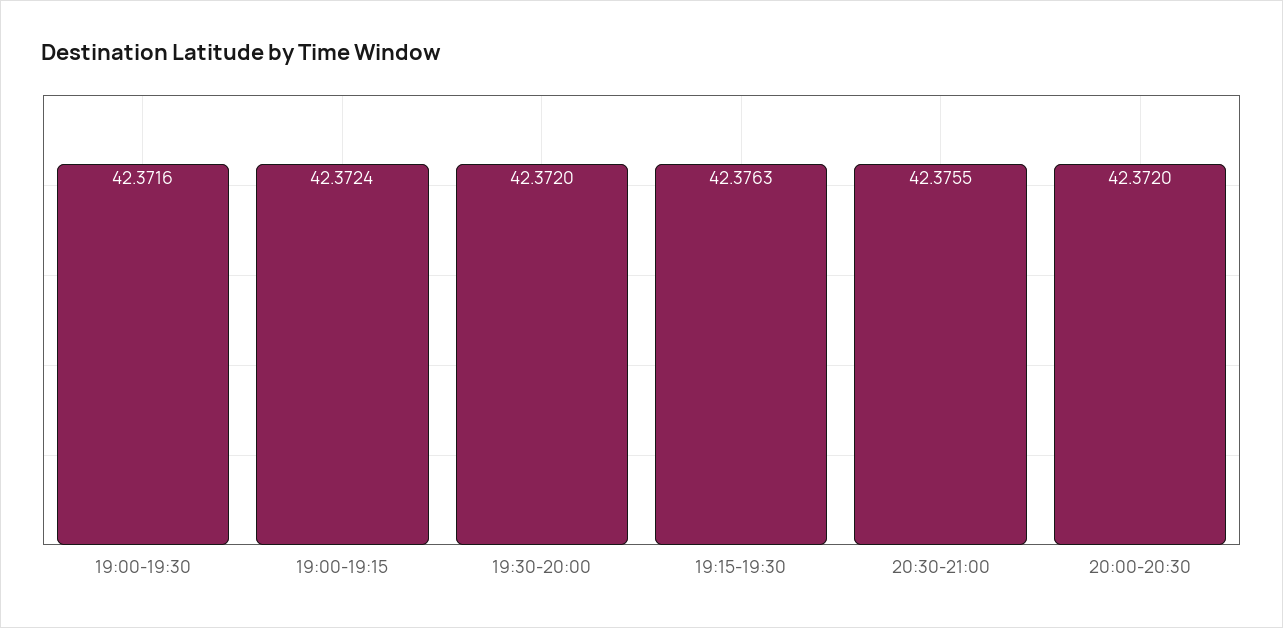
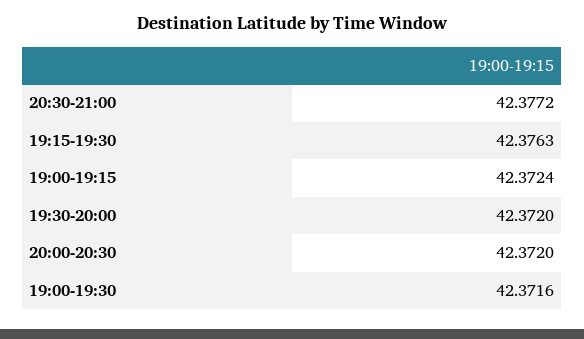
20:30-21:00: 42.3755 -> 42.3772

